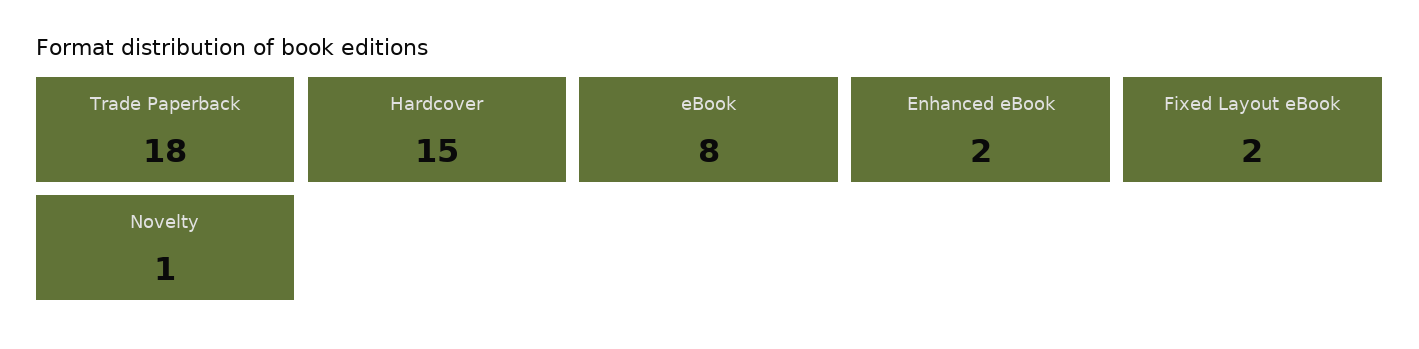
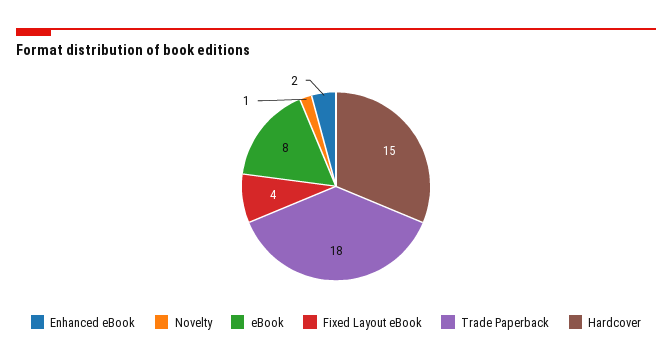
Fixed Layout eBook: 2 -> 4

